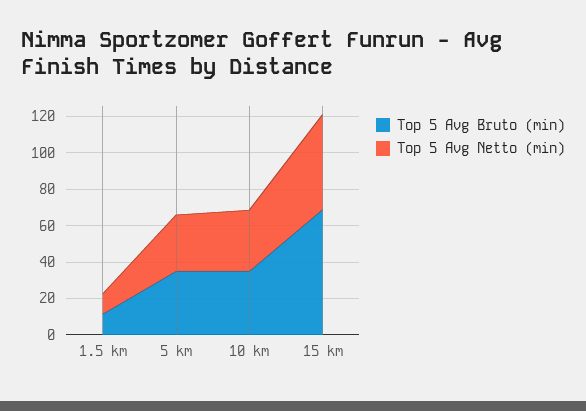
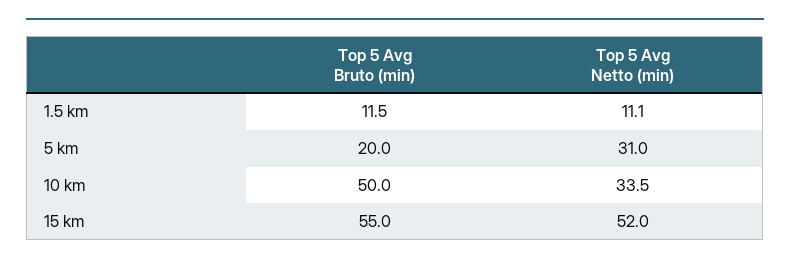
Top 5 Avg Bruto (min), 5 km: 35 -> 20
Top 5 Avg Bruto (min), 10 km: 35 -> 50
Top 5 Avg Bruto (min), 15 km: 70 -> 55

